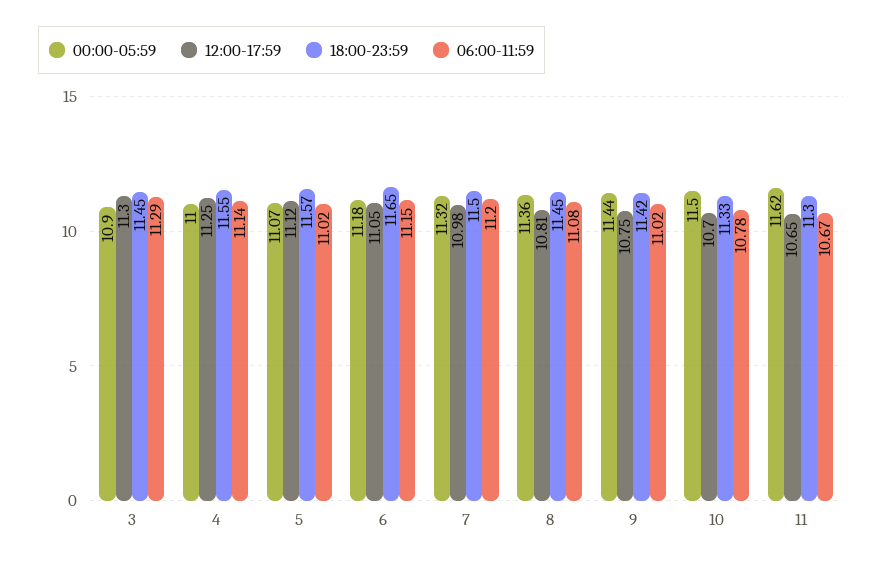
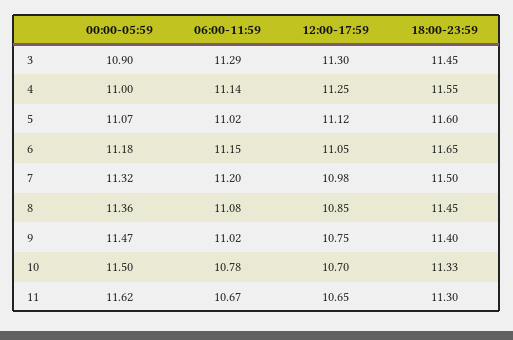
18:00-23:59, 5: 11.57 -> 11.6
12:00-17:59, 8: 10.81 -> 10.85
00:00-05:59, 9: 11.44 -> 11.47
18:00-23:59, 9: 11.42 -> 11.4

